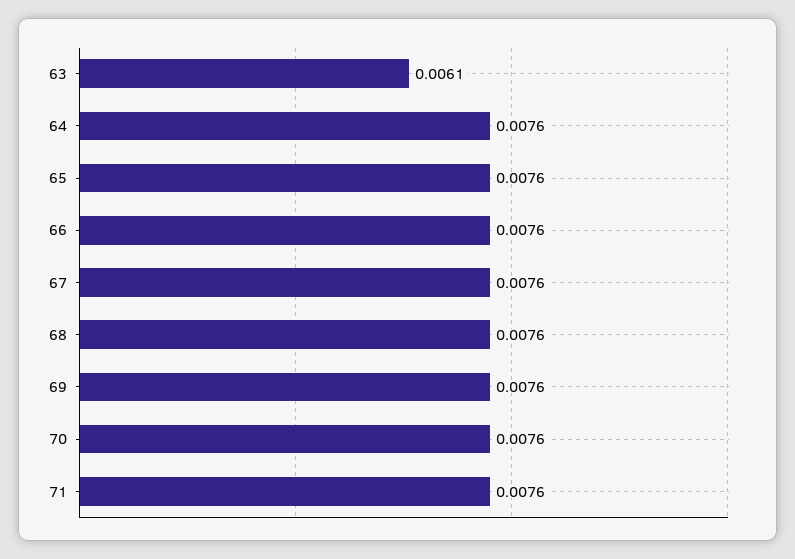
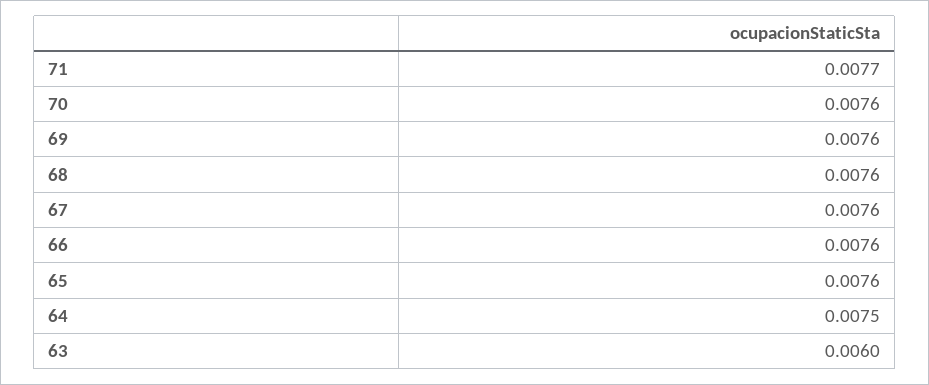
63: 0.0061 -> 0.006
64: 0.0076 -> 0.0075
71: 0.0076 -> 0.0077

